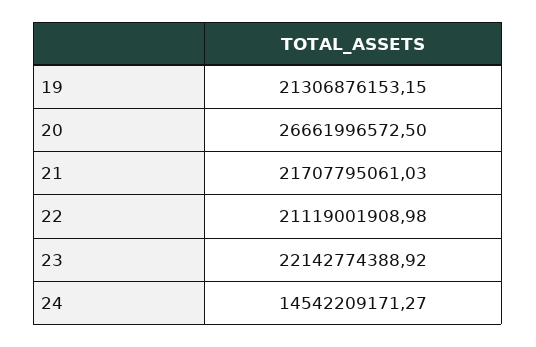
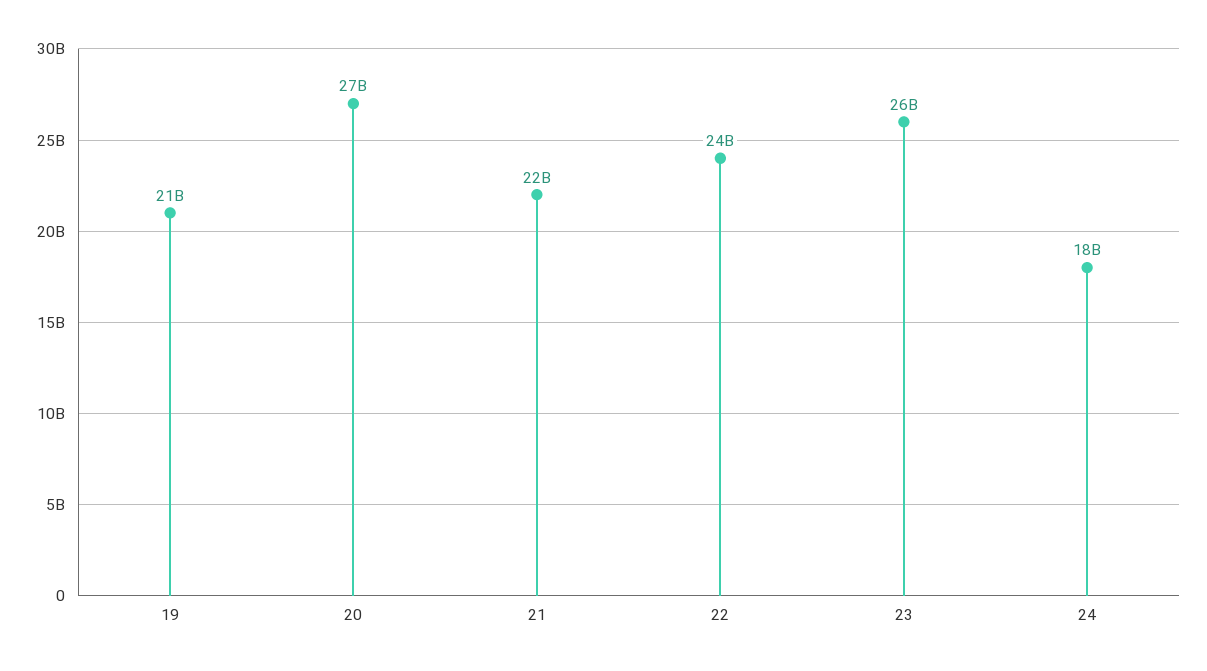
22: 21119001908.98 -> 24000000000
23: 22142774388.92 -> 26000000000
24: 14542209171.27 -> 18000000000

